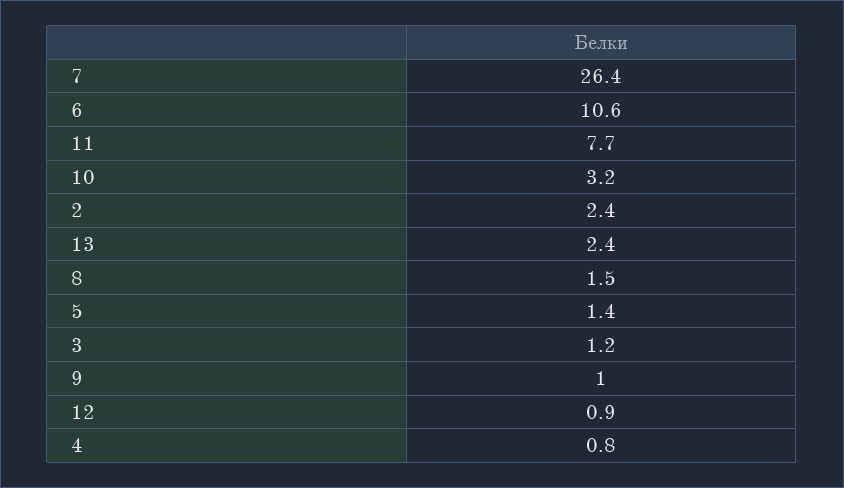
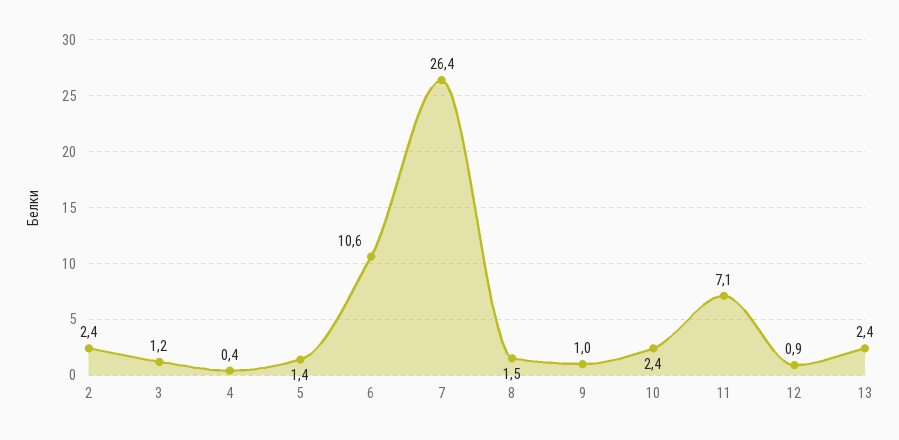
11: 7.7 -> 7.1
10: 3.2 -> 2.4
4: 0.8 -> 0.4

